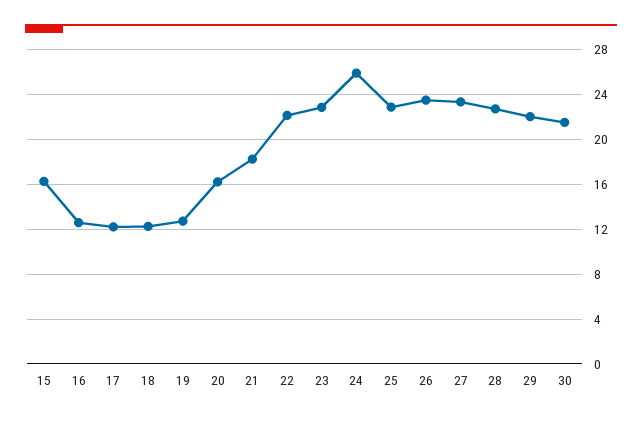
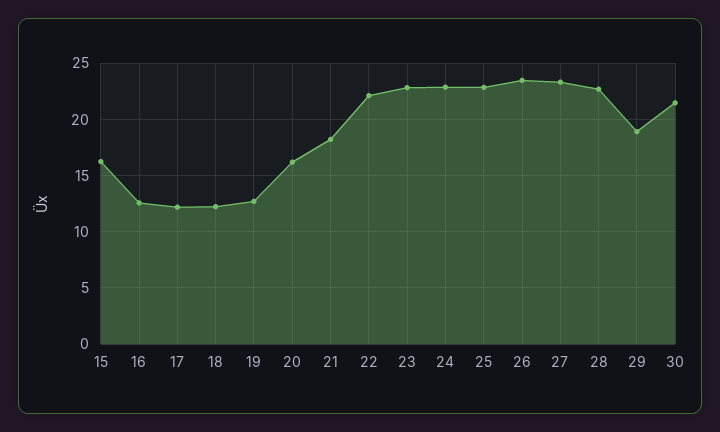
24: 26 -> 23
29: 22 -> 19

